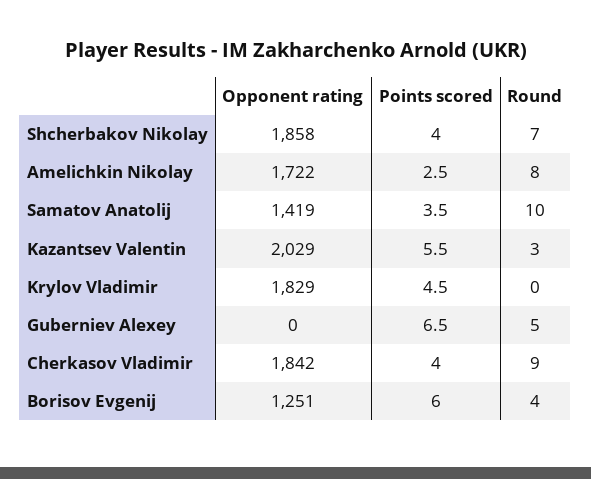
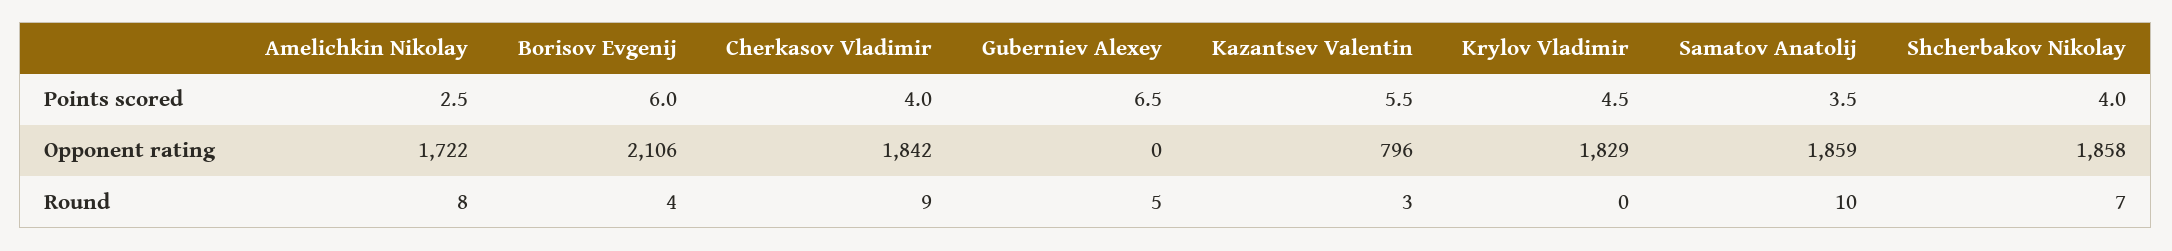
Opponent rating, Samatov Anatolij: 1419 -> 1859
Opponent rating, Kazantsev Valentin: 2029 -> 796
Opponent rating, Borisov Evgenij: 1251 -> 2106

